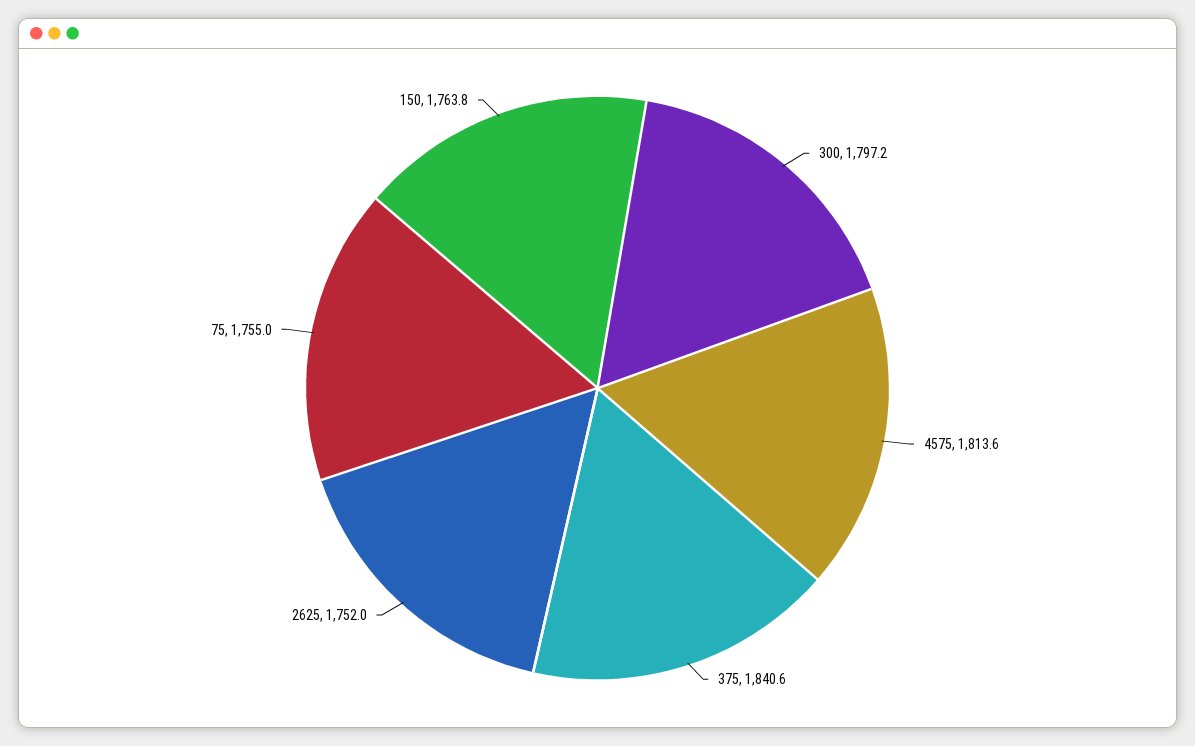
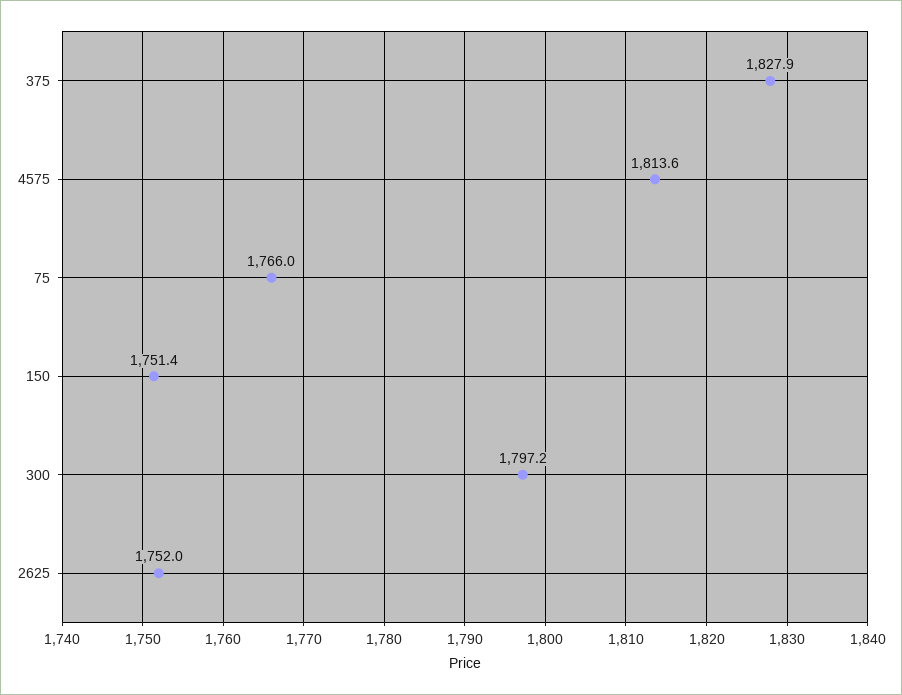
375: 1840.6 -> 1827.9
75: 1755 -> 1766
150: 1763.8 -> 1751.4

